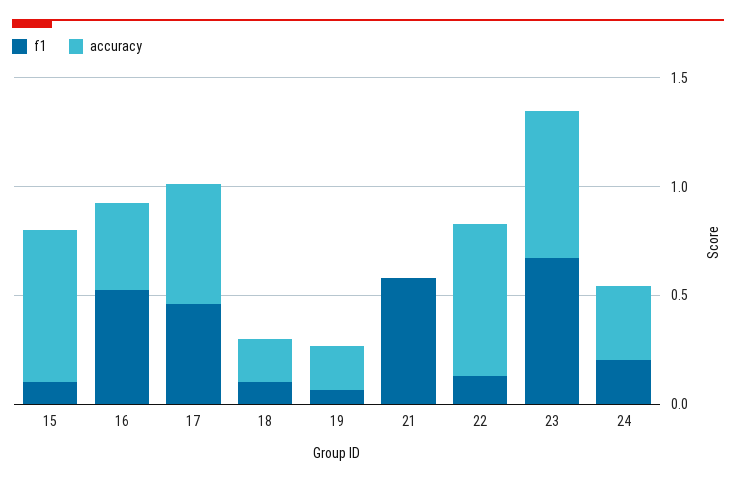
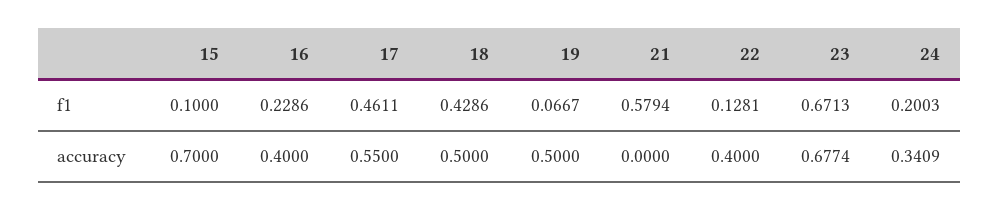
f1, 16: 0.5 -> 0.2286
f1, 18: 0.1 -> 0.4286
accuracy, 18: 0.2 -> 0.5
accuracy, 19: 0.2 -> 0.5
accuracy, 22: 0.7 -> 0.4

